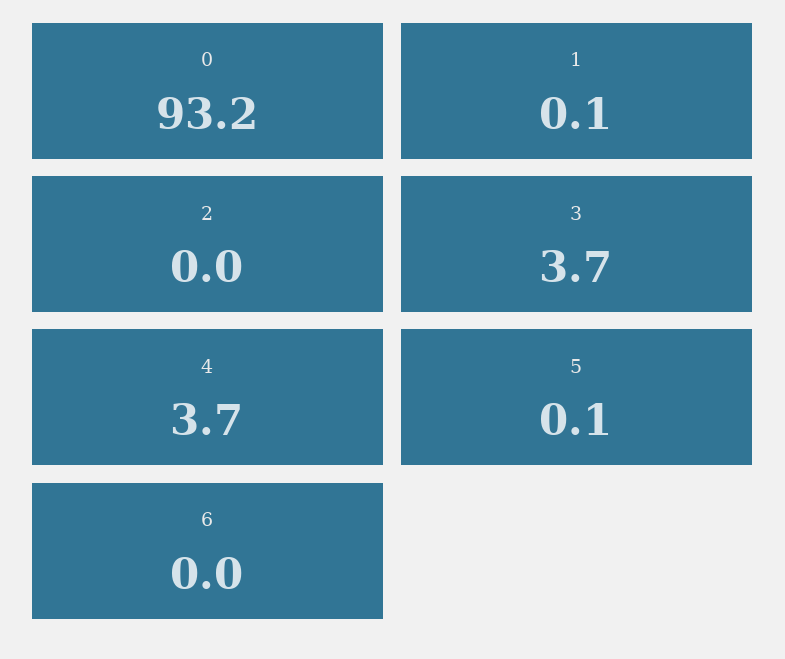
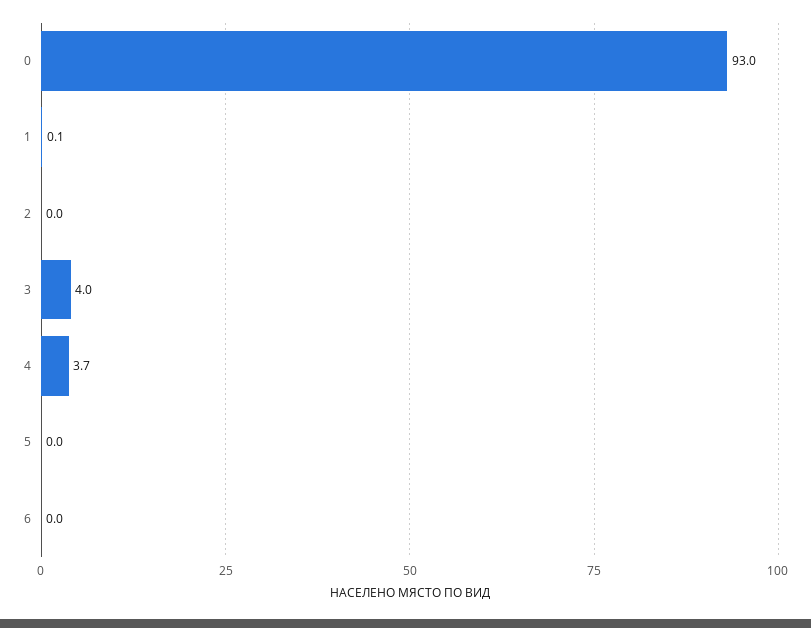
0: 93.2 -> 93
3: 3.7 -> 4
5: 0.1 -> 0

